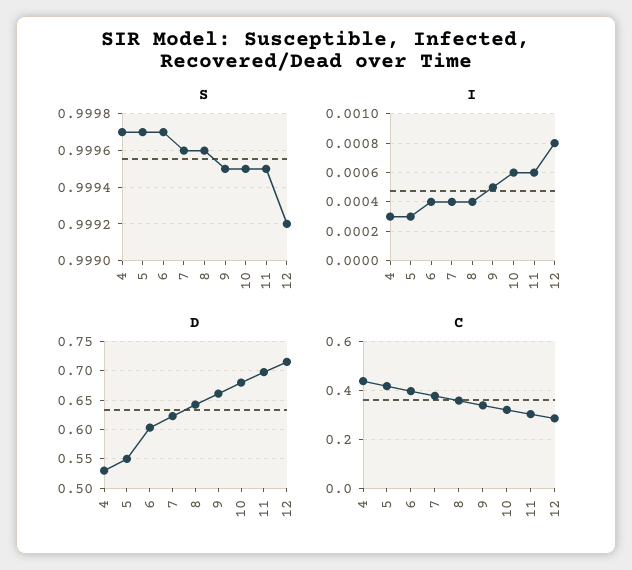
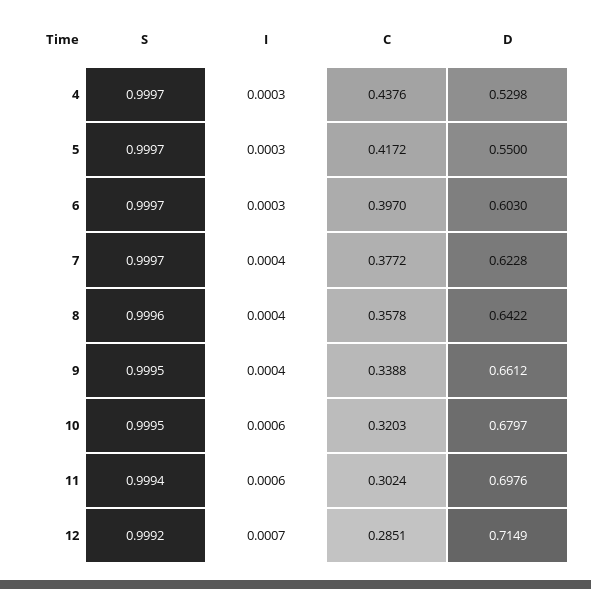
S, 7: 0.9996 -> 0.9997
S, 11: 0.9995 -> 0.9994
I, 6: 0.0004 -> 0.0003
I, 9: 0.0005 -> 0.0004
I, 12: 0.0008 -> 0.0007

